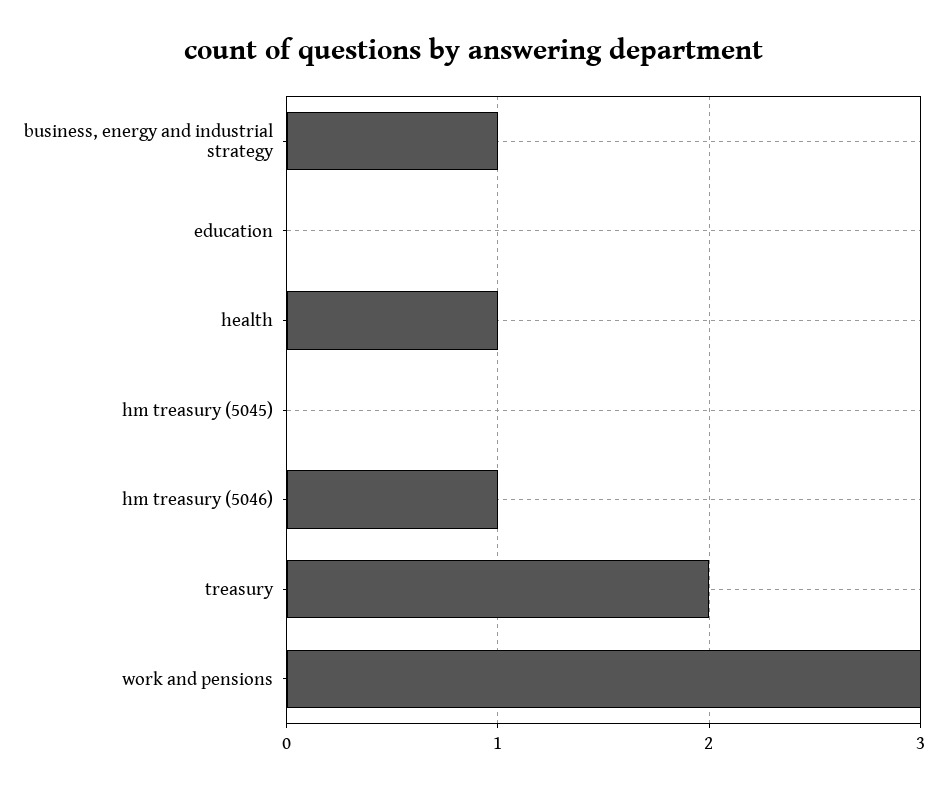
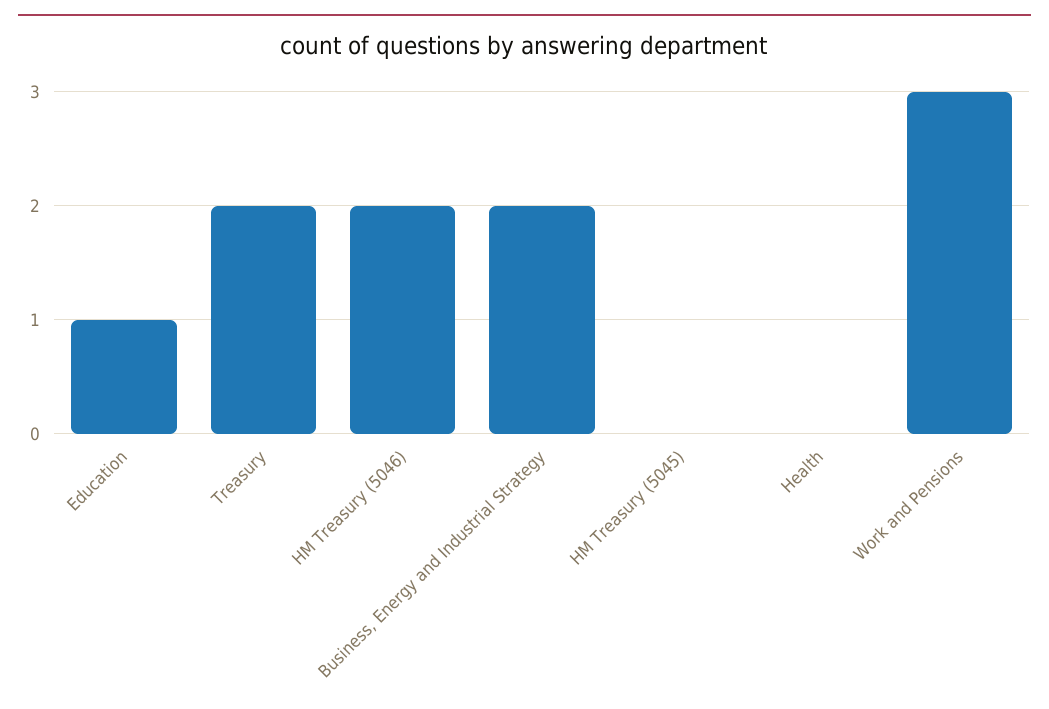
business, energy and industrial strategy: 1 -> 2
education: 0 -> 1
health: 1 -> 0
hm treasury (5046): 1 -> 2

